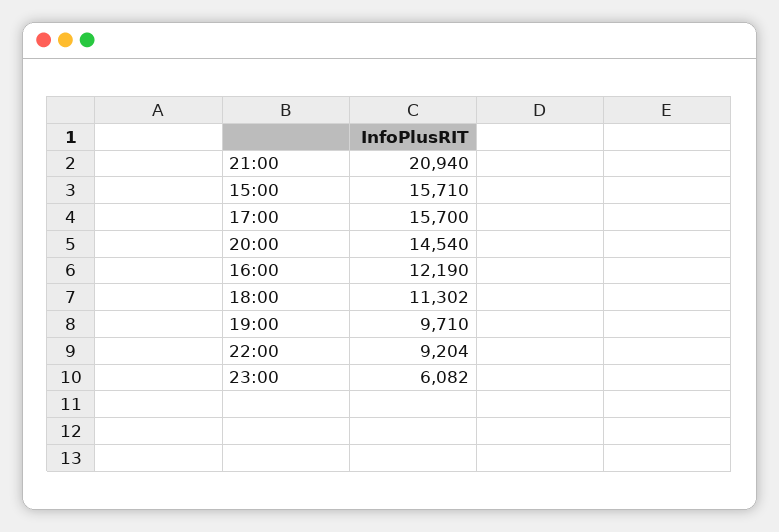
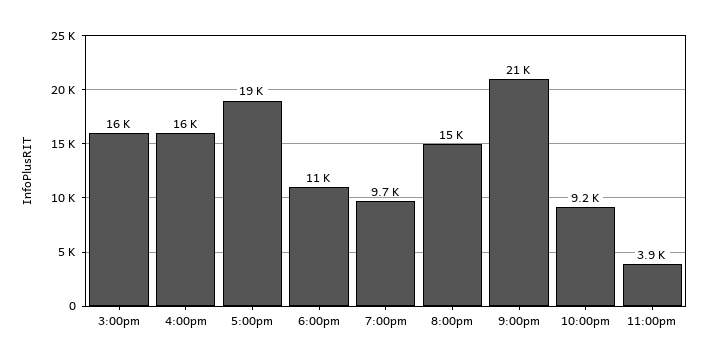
17:00: 15700 -> 19000
16:00: 12190 -> 16000
23:00: 6082 -> 3900

